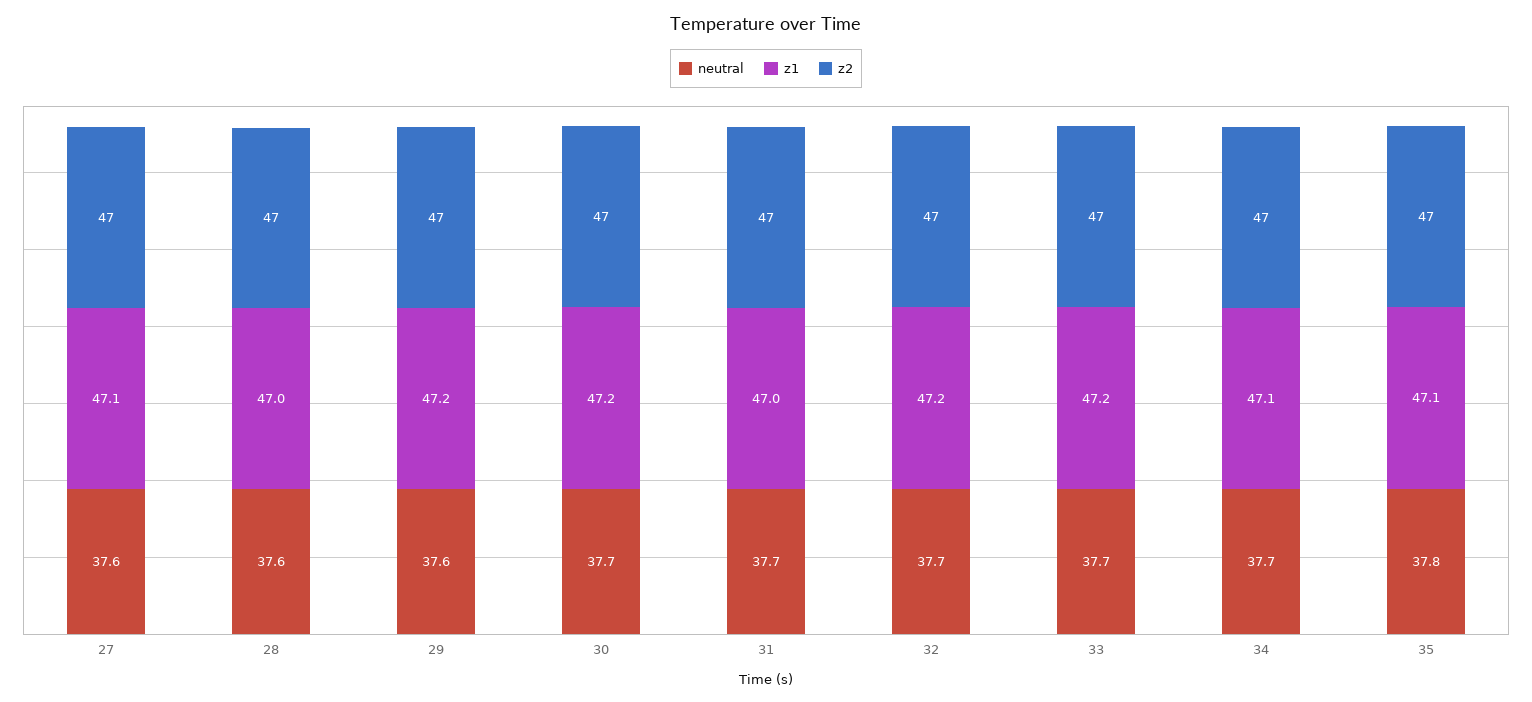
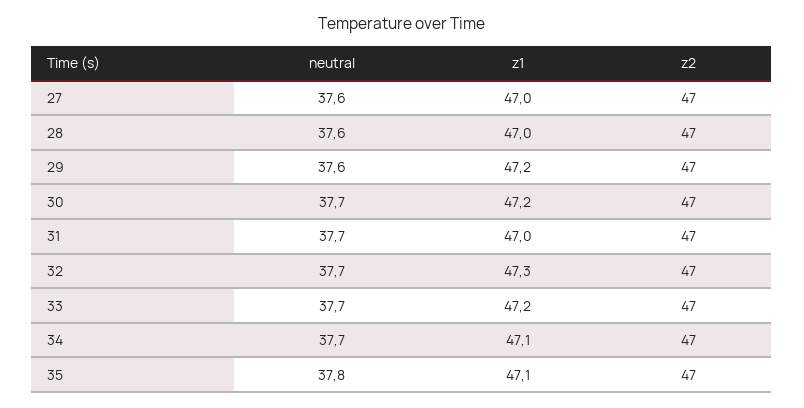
z1, 27: 47.1 -> 47
z1, 32: 47.2 -> 47.3

